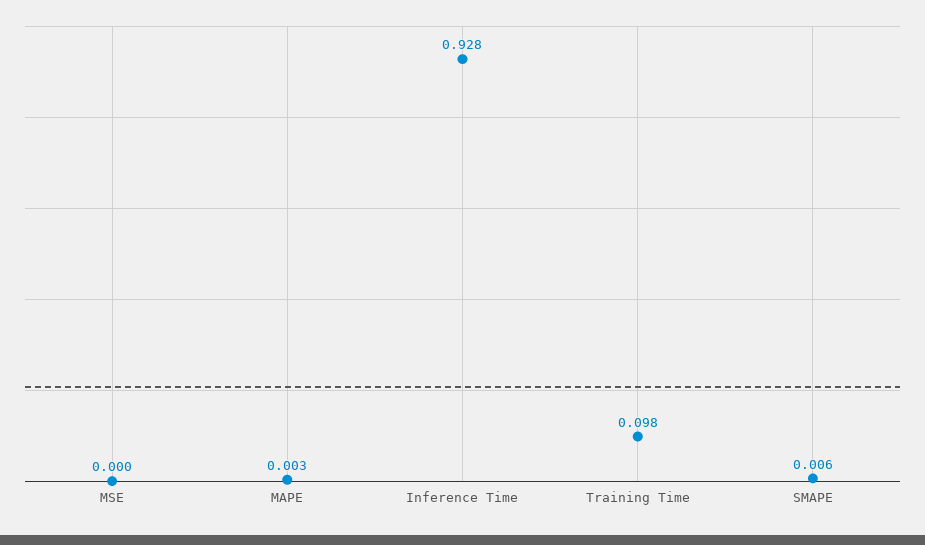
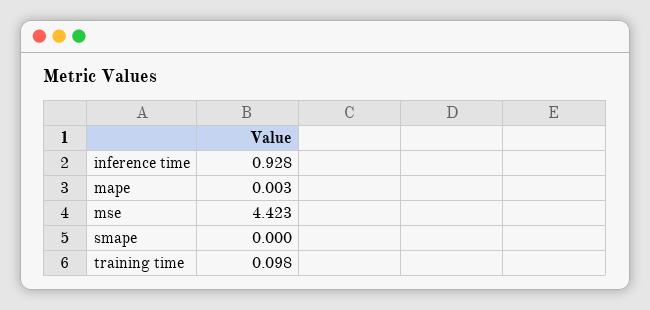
MSE: 0 -> 4.423
SMAPE: 0.006 -> 0

